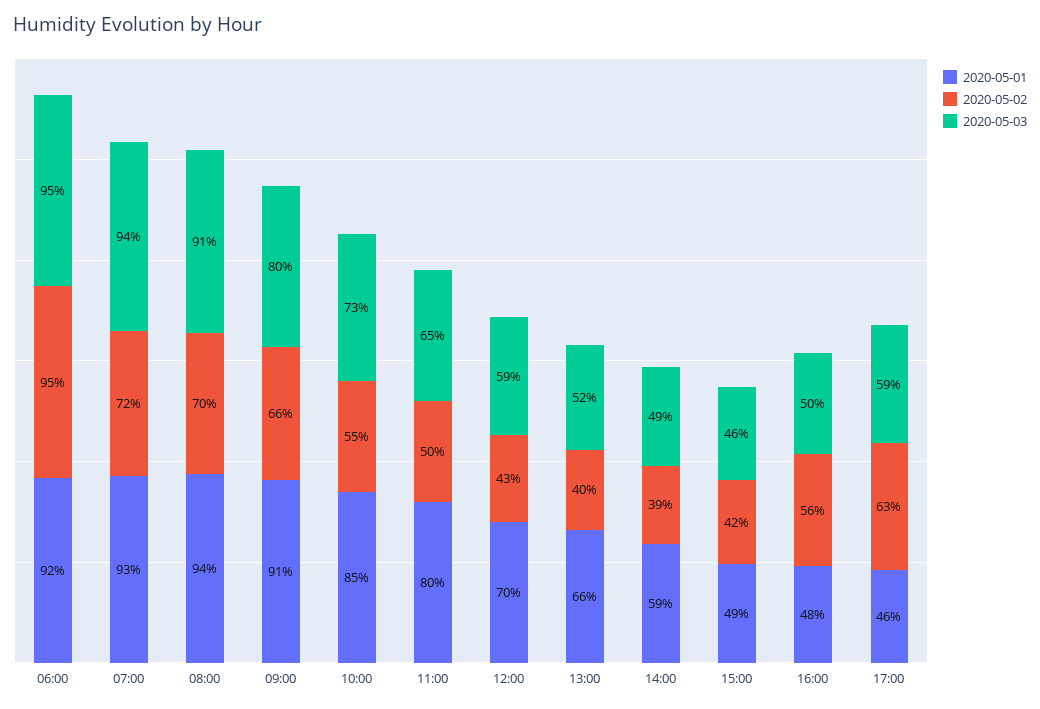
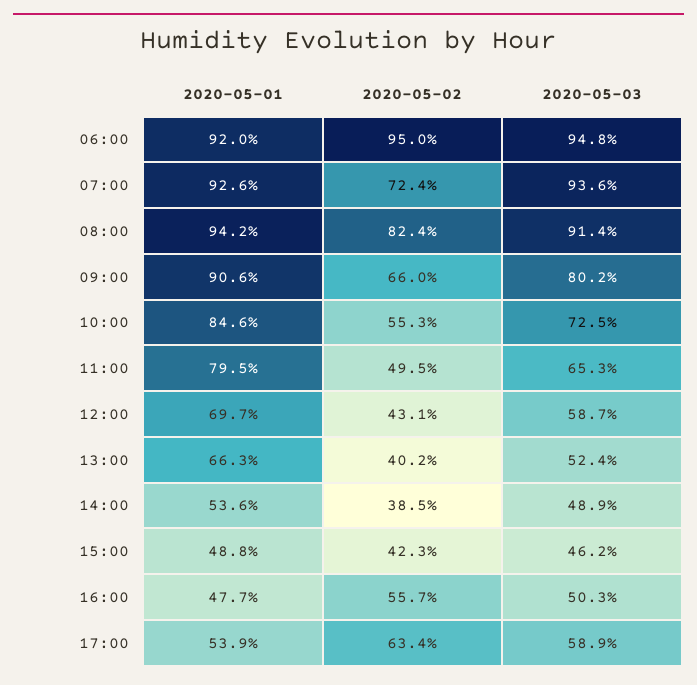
2020-05-02, 08:00: 70 -> 82.4
2020-05-01, 14:00: 59 -> 53.6
2020-05-01, 17:00: 46 -> 53.9

